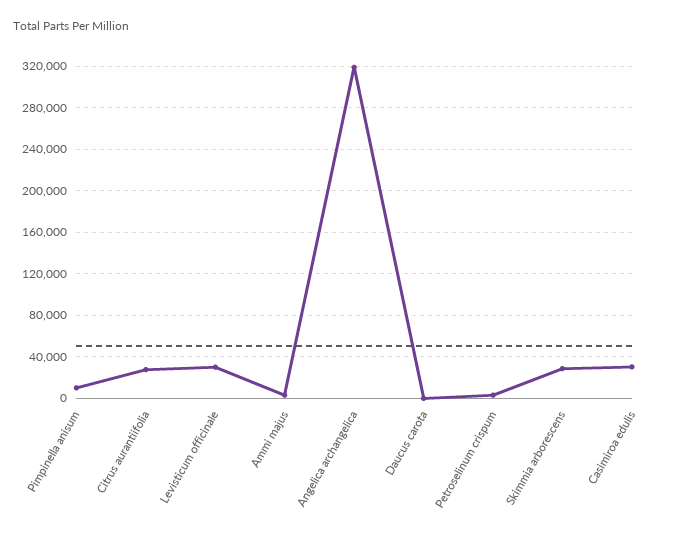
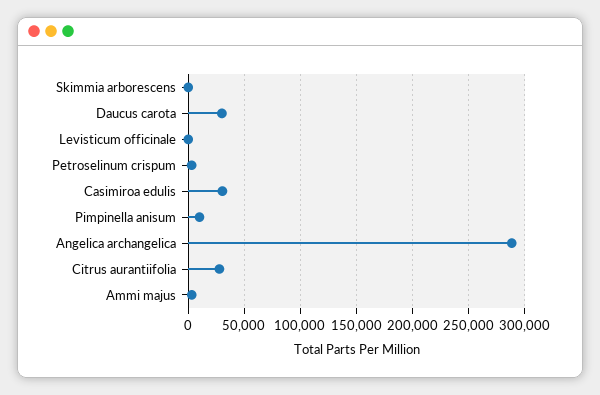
Levisticum officinale: 30000 -> 0
Angelica archangelica: 320000 -> 290000
Daucus carota: 0 -> 30000
Skimmia arborescens: 30000 -> 0

